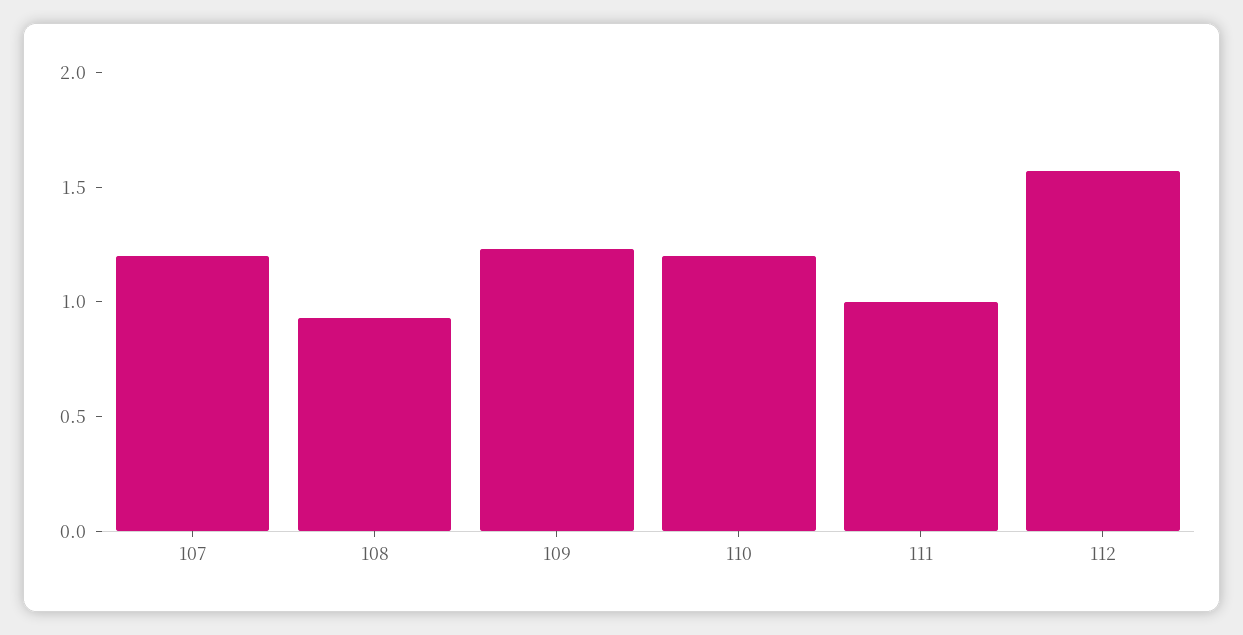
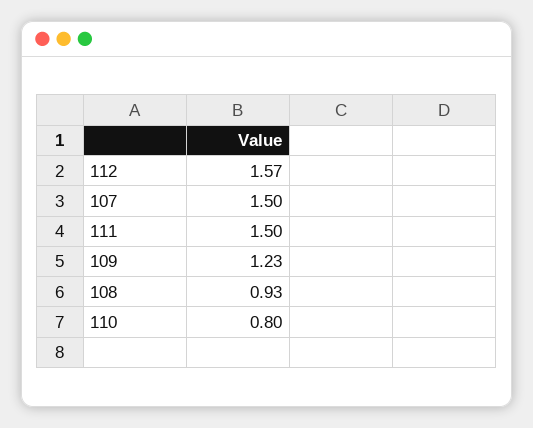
107: 1.2 -> 1.5
110: 1.2 -> 0.8
111: 1 -> 1.5

